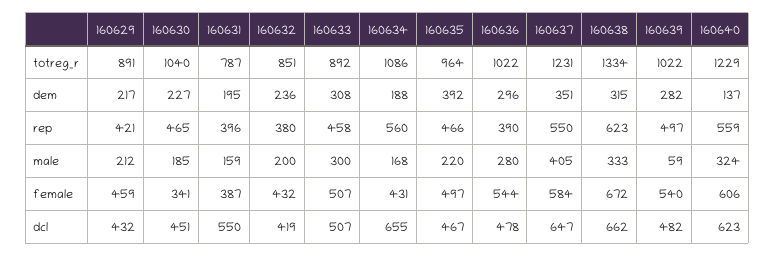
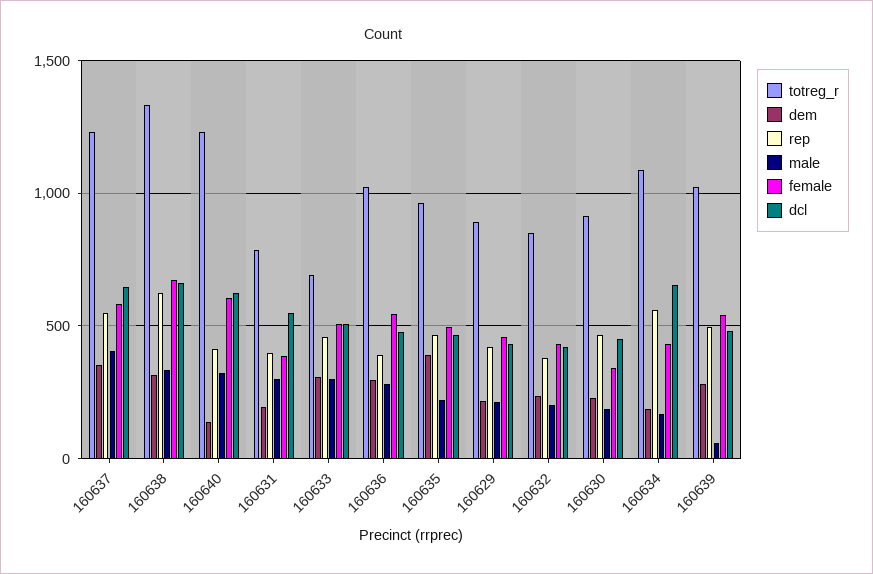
totreg_r, 160630: 1040 -> 900
totreg_r, 160633: 892 -> 700
rep, 160640: 559 -> 400
male, 160631: 159 -> 300

